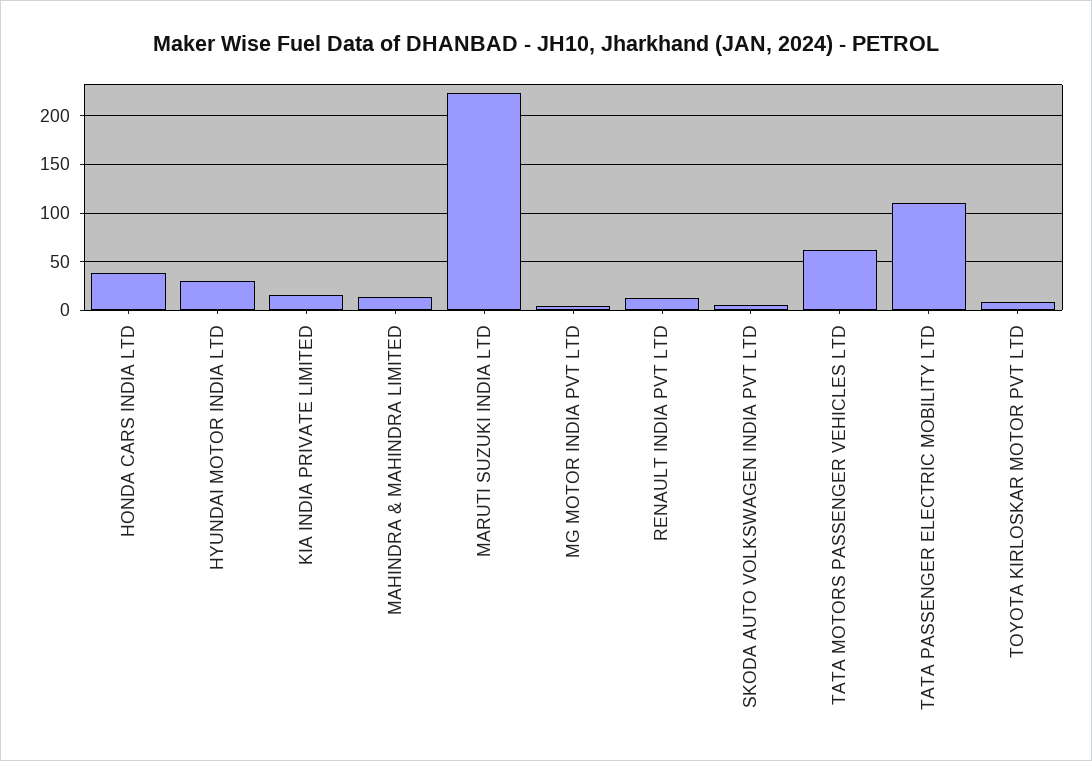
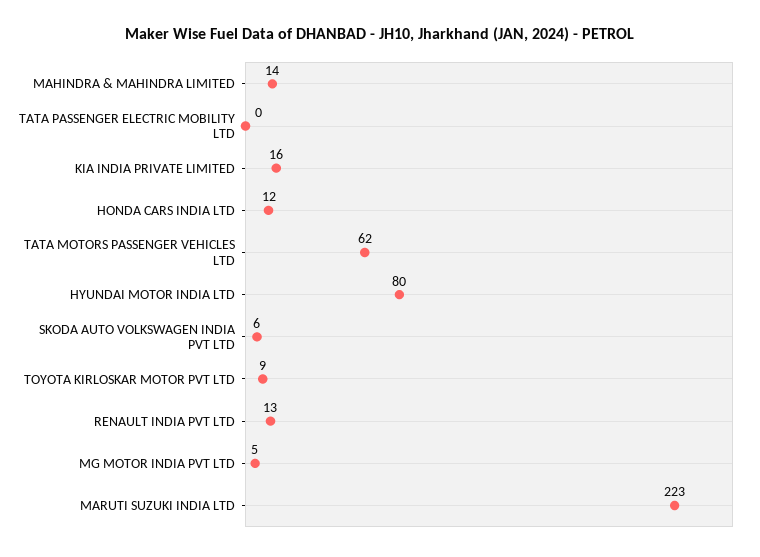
HONDA CARS INDIA LTD: 40 -> 12
HYUNDAI MOTOR INDIA LTD: 30 -> 80
TATA PASSENGER ELECTRIC MOBILITY LTD: 110 -> 0

